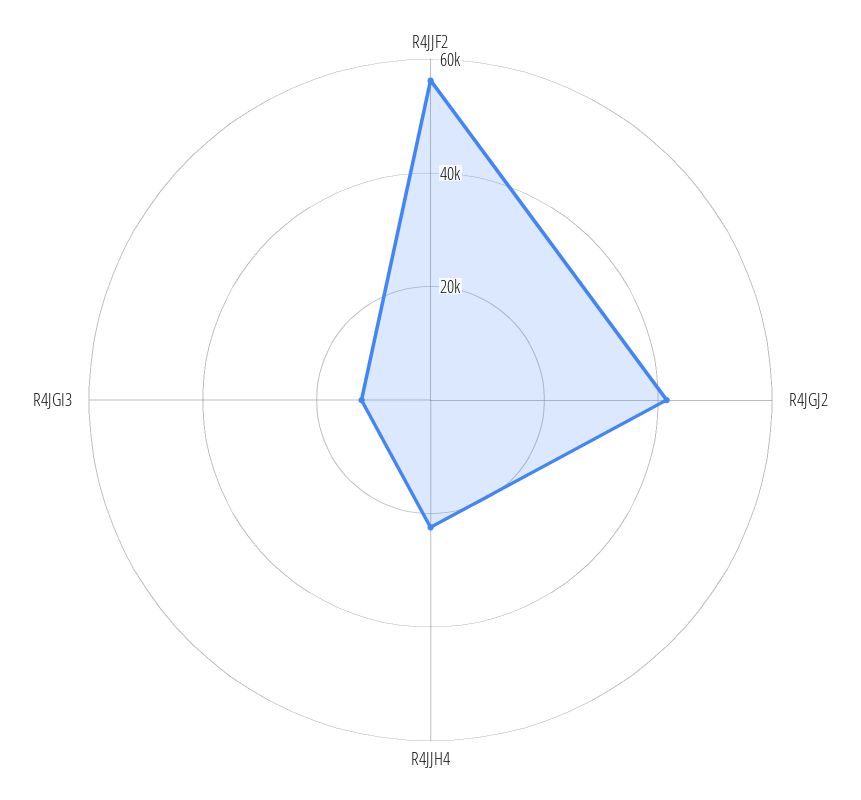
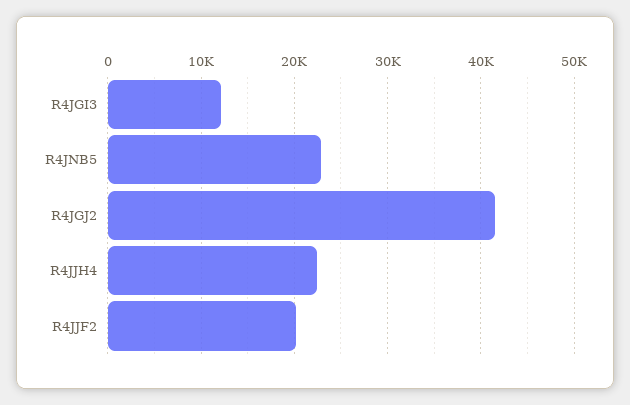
R4JJF2: 55000 -> 20000
R4JNB5: none -> 23000

